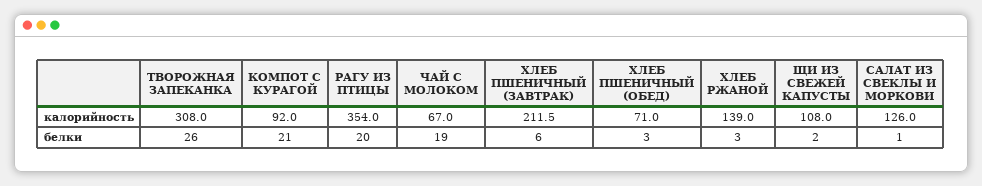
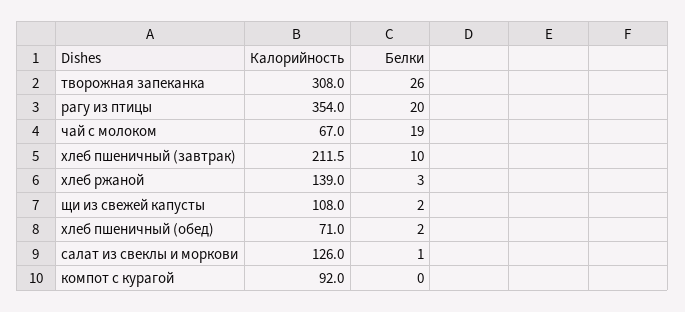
КОМПОТ С КУРАГОЙ, белки: 21 -> 0
ХЛЕБ ПШЕНИЧНЫЙ (ЗАВТРАК), белки: 6 -> 10
ХЛЕБ ПШЕНИЧНЫЙ (ОБЕД), белки: 3 -> 2

